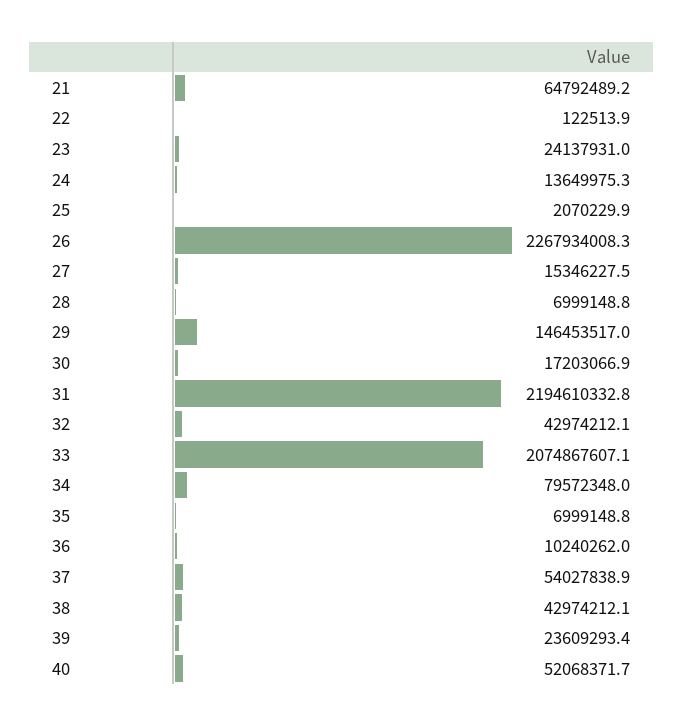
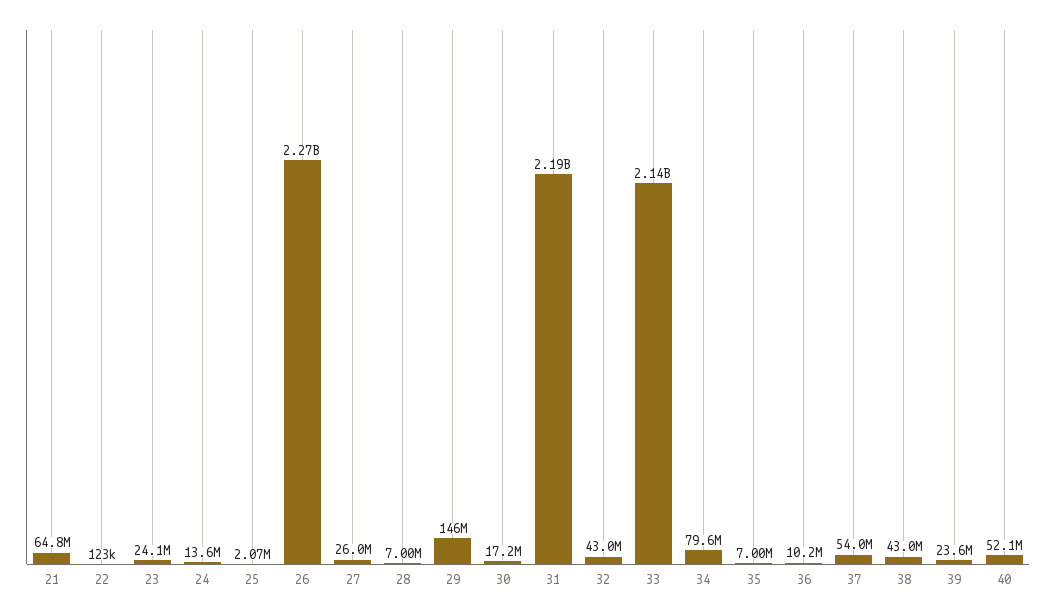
27: 15346227.5 -> 26000000
33: 2074867607.1 -> 2140000000

